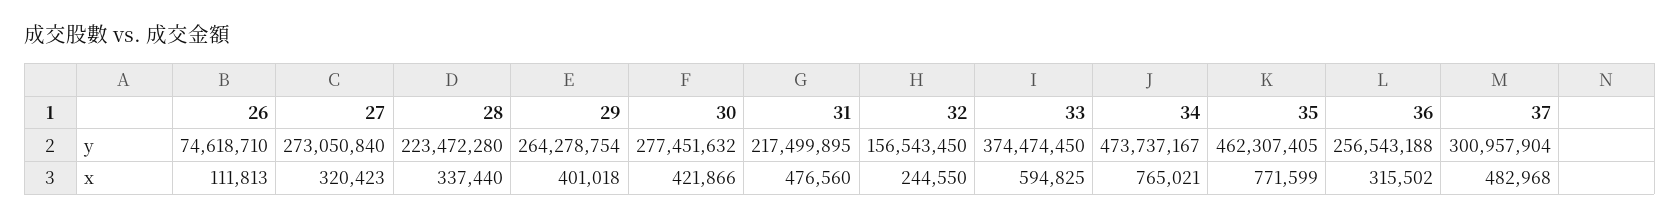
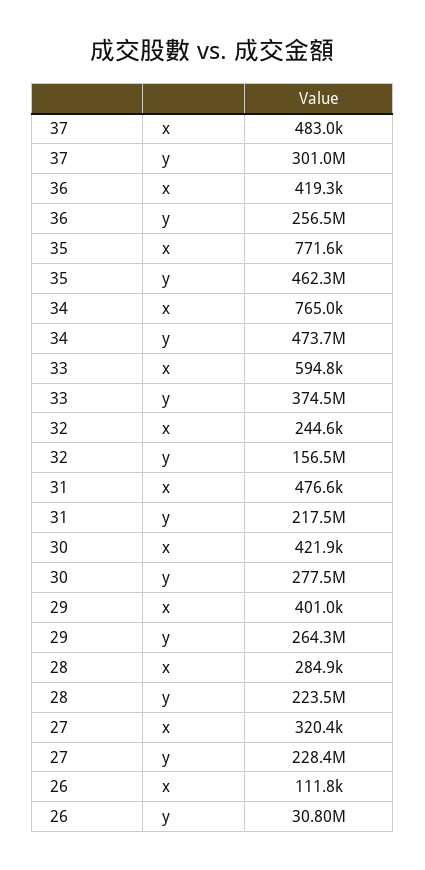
26, y: 74618710 -> 30800000
27, y: 273050840 -> 228400000
28, x: 337440 -> 284900
36, x: 315502 -> 419300

